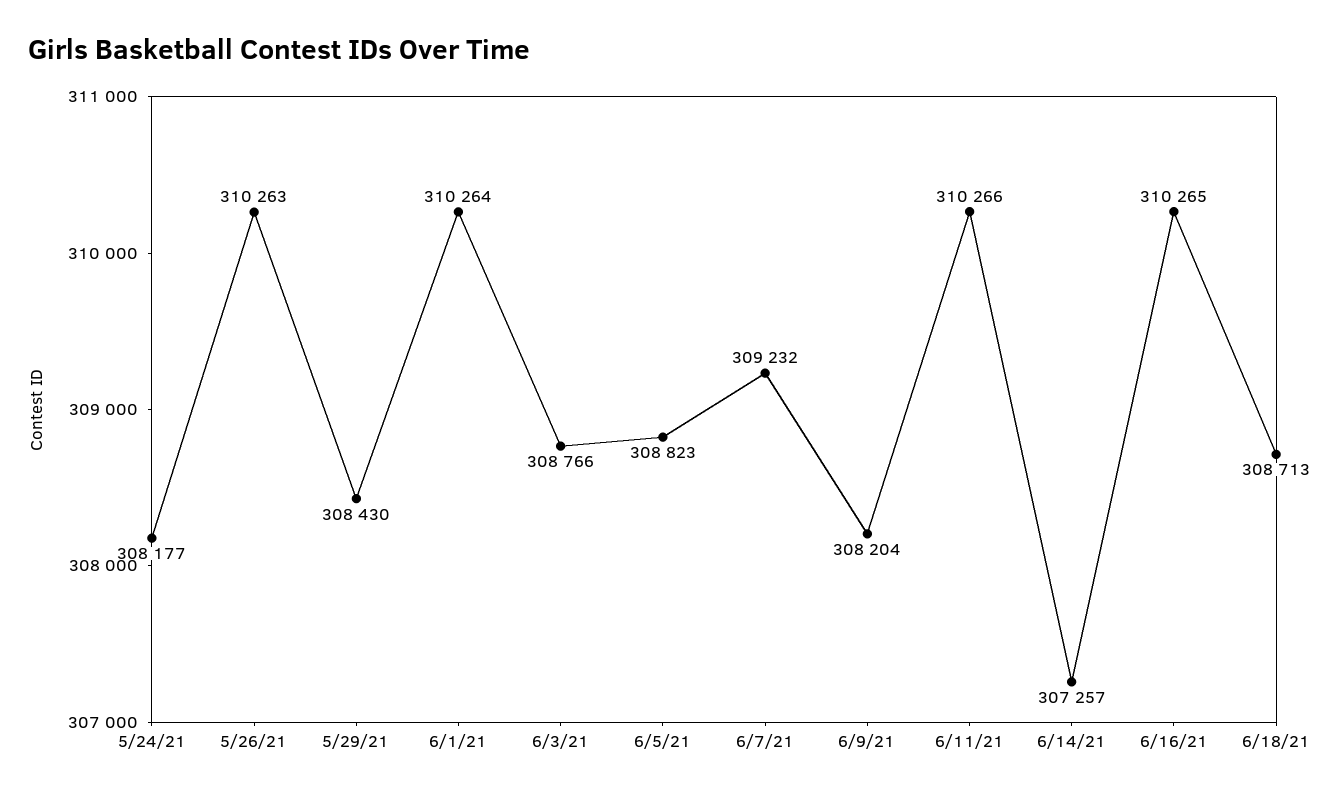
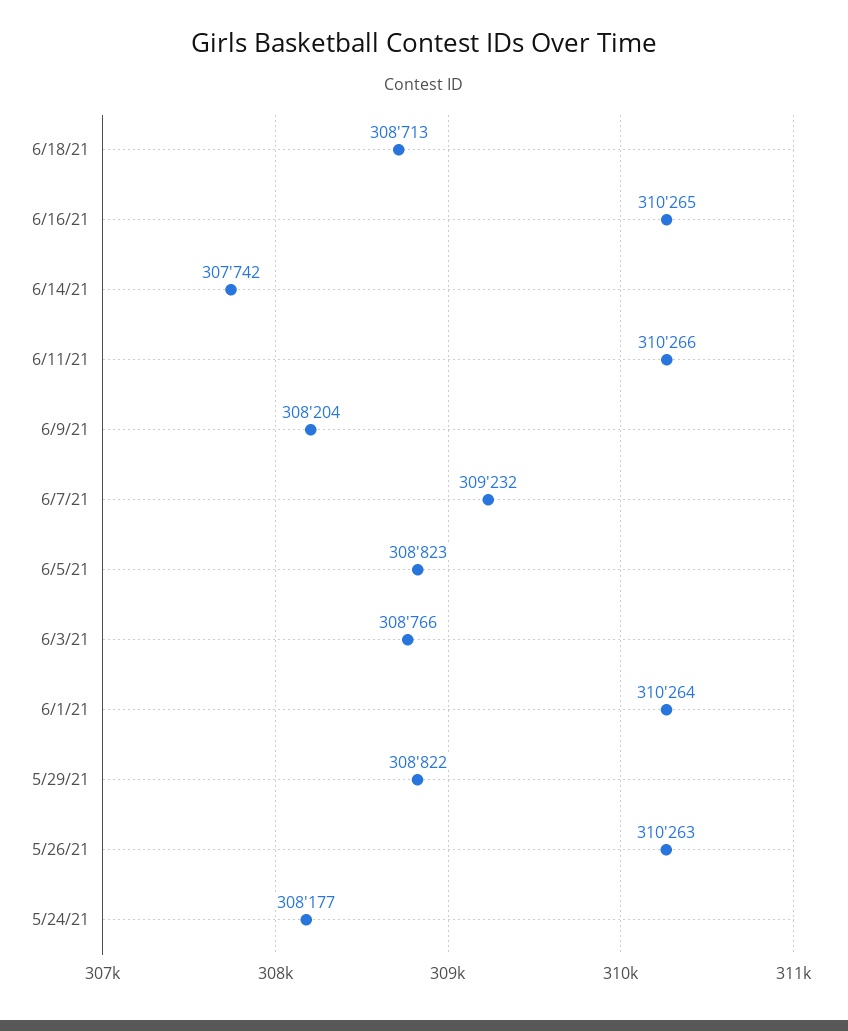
5/29/21: 308430 -> 308822
6/14/21: 307257 -> 307742

